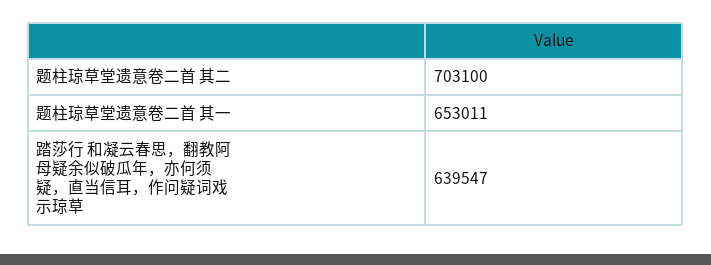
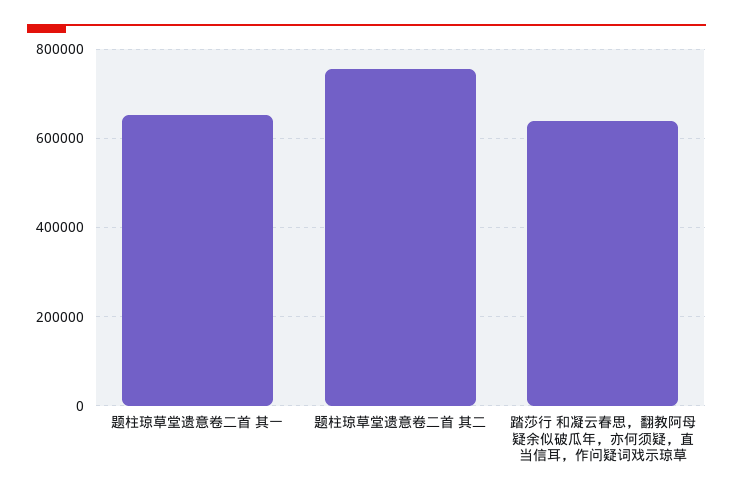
题柱琼草堂遗意卷二首 其二: 703100 -> 760000

